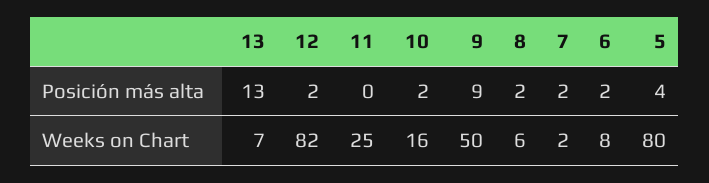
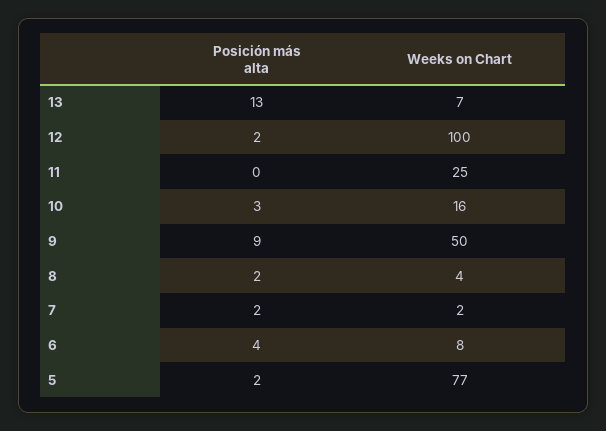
10, Posición más alta: 2 -> 3
6, Posición más alta: 2 -> 4
5, Posición más alta: 4 -> 2
12, Weeks on Chart: 82 -> 100
8, Weeks on Chart: 6 -> 4
5, Weeks on Chart: 80 -> 77

